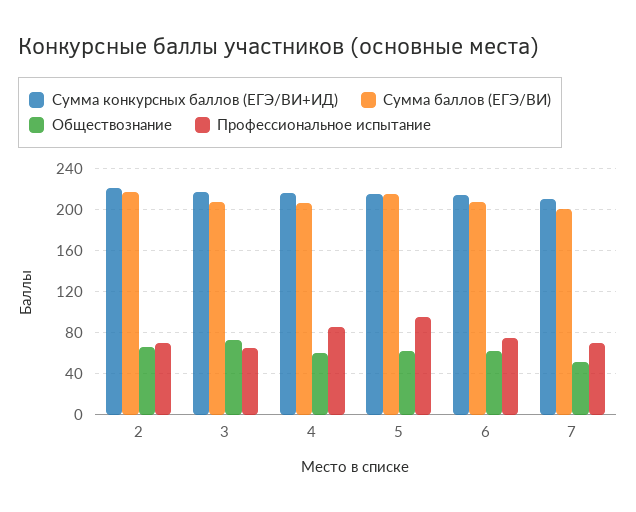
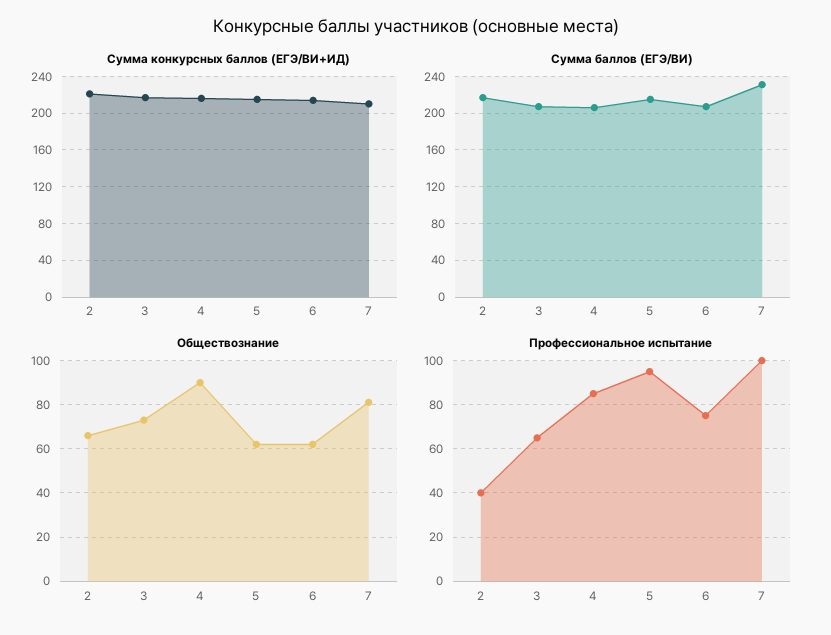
Профессиональное испытание, 2: 70 -> 40
Обществознание, 4: 60 -> 90
Сумма баллов (ЕГЭ/ВИ), 7: 200 -> 230
Обществознание, 7: 50 -> 80
Профессиональное испытание, 7: 70 -> 100

